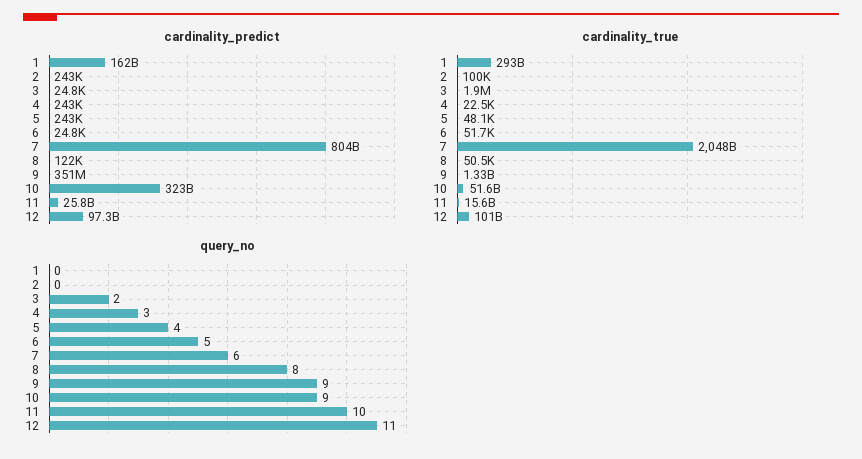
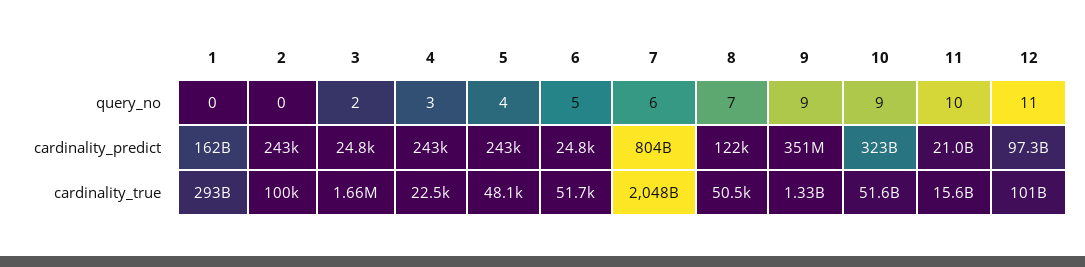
cardinality_predict, 11: 25800000000 -> 21000000000
cardinality_true, 3: 1900000 -> 1660000
query_no, 8: 8 -> 7

